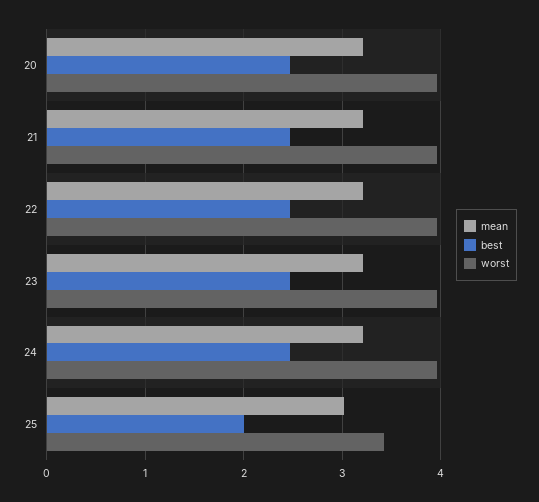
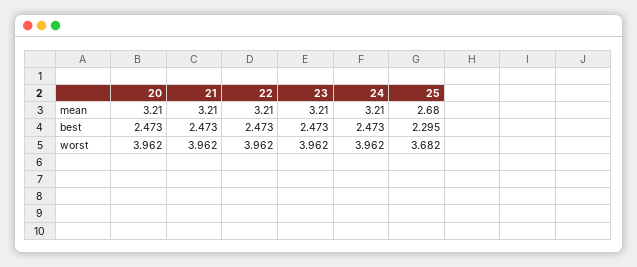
mean, 25: 3 -> 2.68
best, 25: 2 -> 2.295
worst, 25: 3.4 -> 3.682

